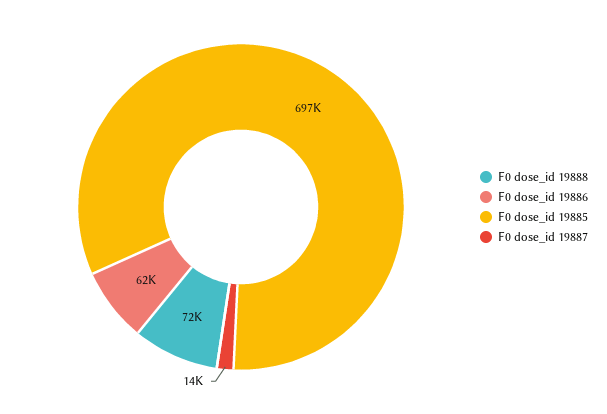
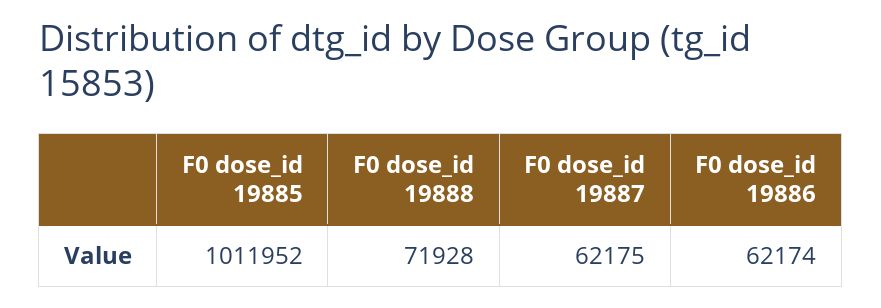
F0 dose_id 19885: 697000 -> 1011952
F0 dose_id 19887: 14000 -> 62175

